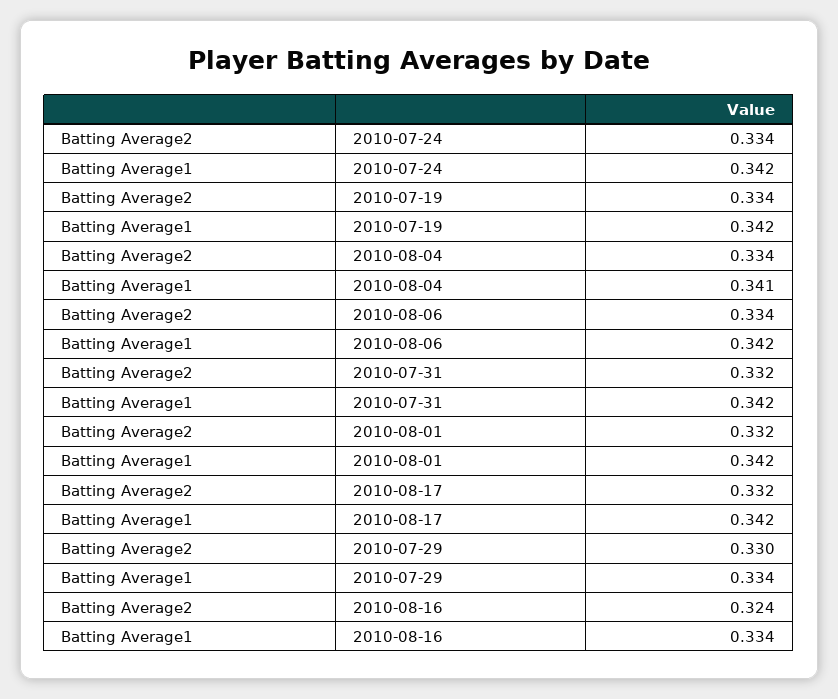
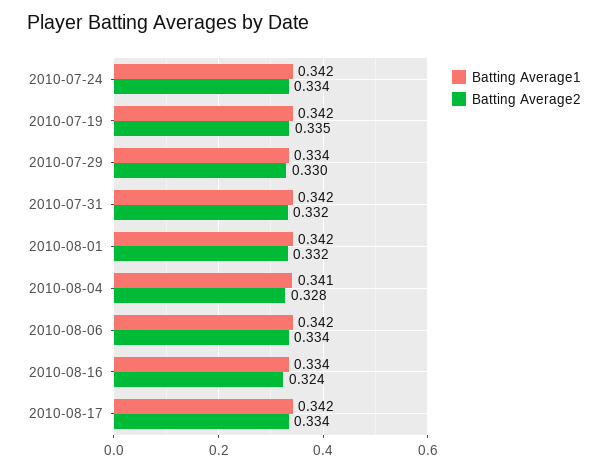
Batting Average2, 2010-07-19: 0.334 -> 0.335
Batting Average2, 2010-08-04: 0.334 -> 0.328
Batting Average2, 2010-08-17: 0.332 -> 0.334

